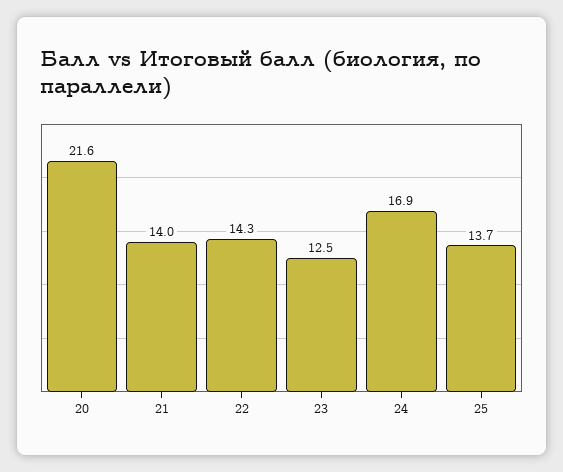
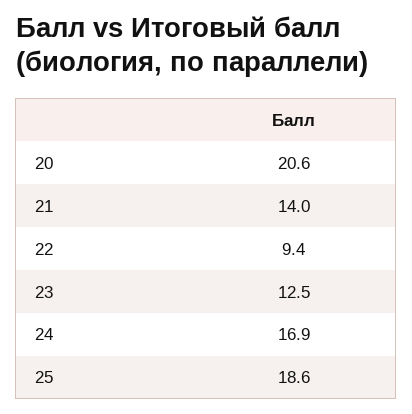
20: 21.6 -> 20.6
22: 14.3 -> 9.4
25: 13.7 -> 18.6

